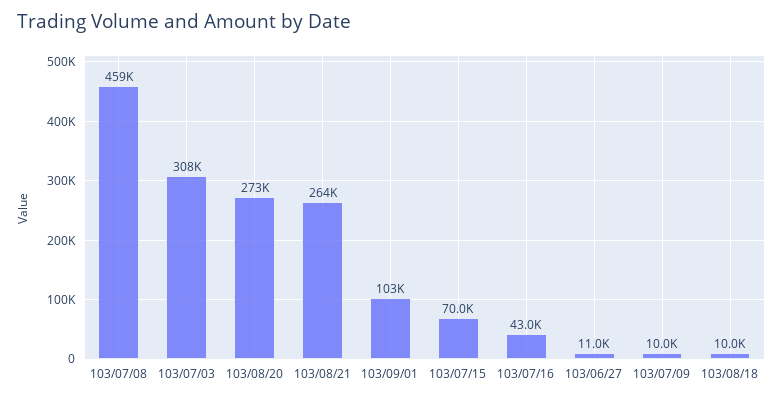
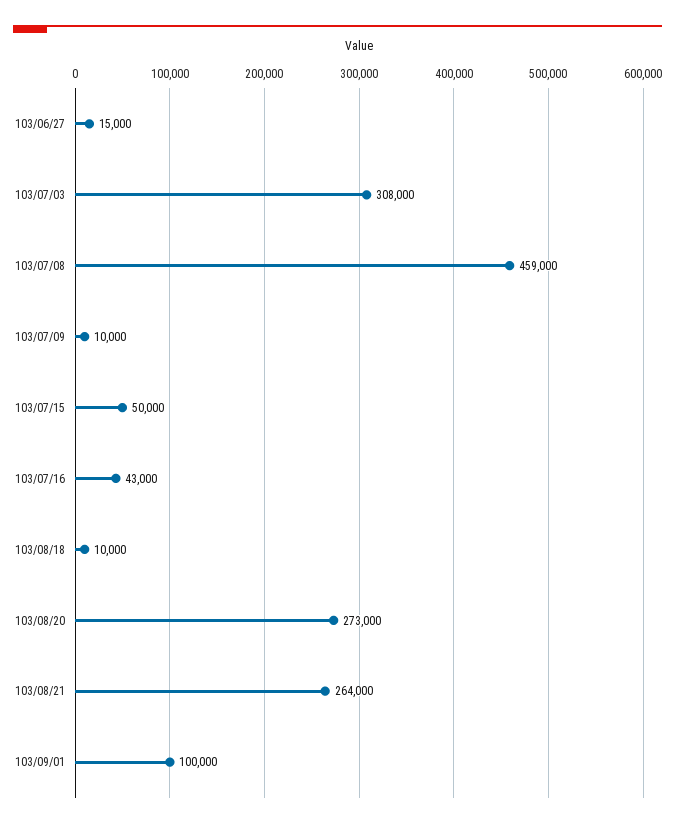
103/09/01: 103000 -> 100000
103/07/15: 70000 -> 50000
103/06/27: 11000 -> 15000

